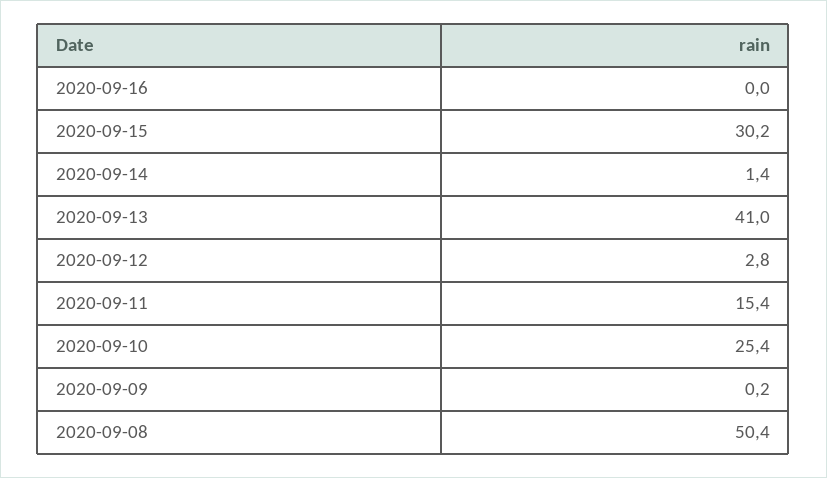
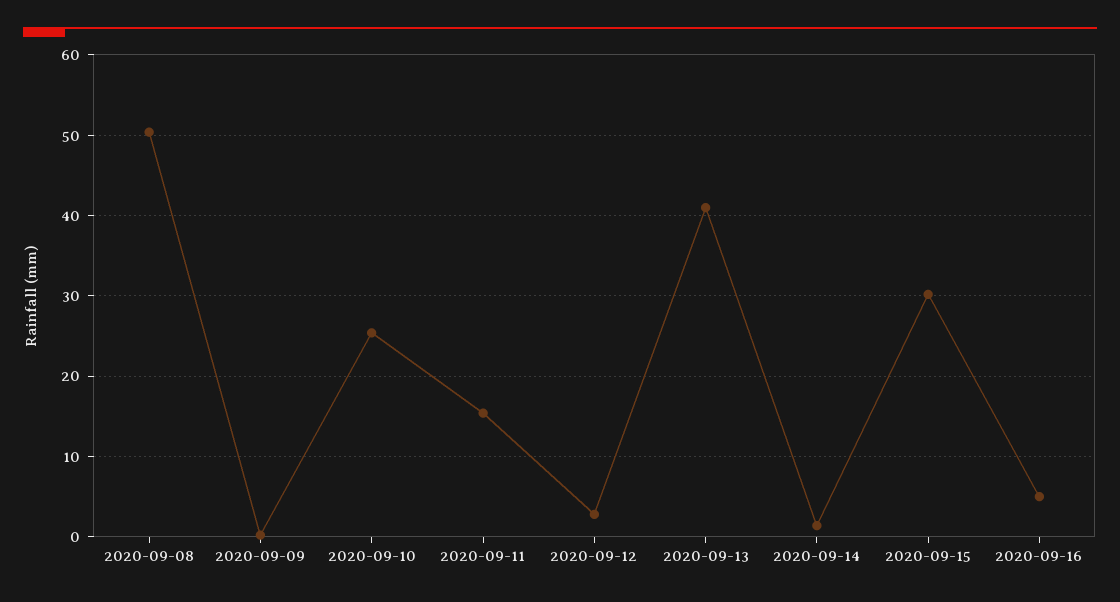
2020-09-16: 0 -> 5

